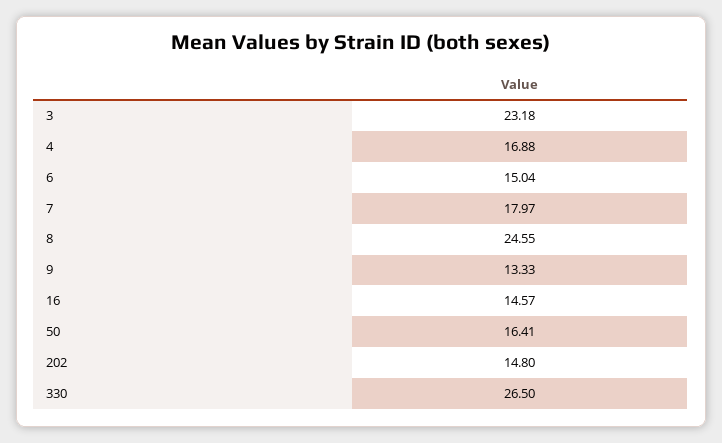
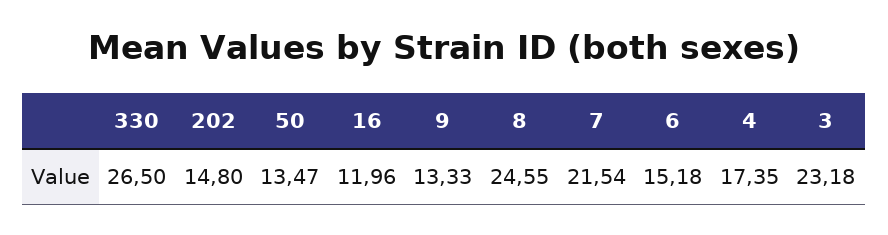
4: 16.88 -> 17.35
6: 15.04 -> 15.18
7: 17.97 -> 21.54
16: 14.57 -> 11.96
50: 16.41 -> 13.47

